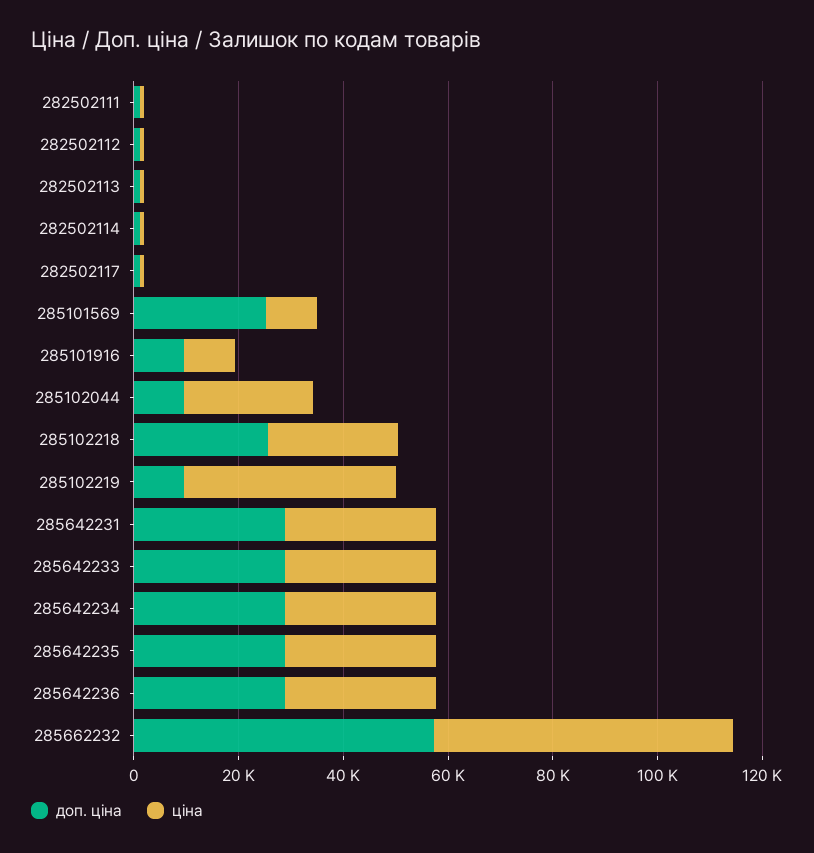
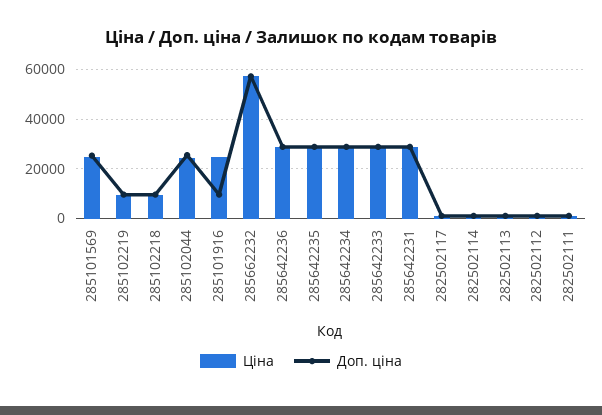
ціна, 285101569: 10000 -> 25000
ціна, 285101916: 10000 -> 25000
доп. ціна, 285102044: 10000 -> 25000
доп. ціна, 285102218: 25000 -> 10000
ціна, 285102218: 25000 -> 10000
ціна, 285102219: 40000 -> 10000

